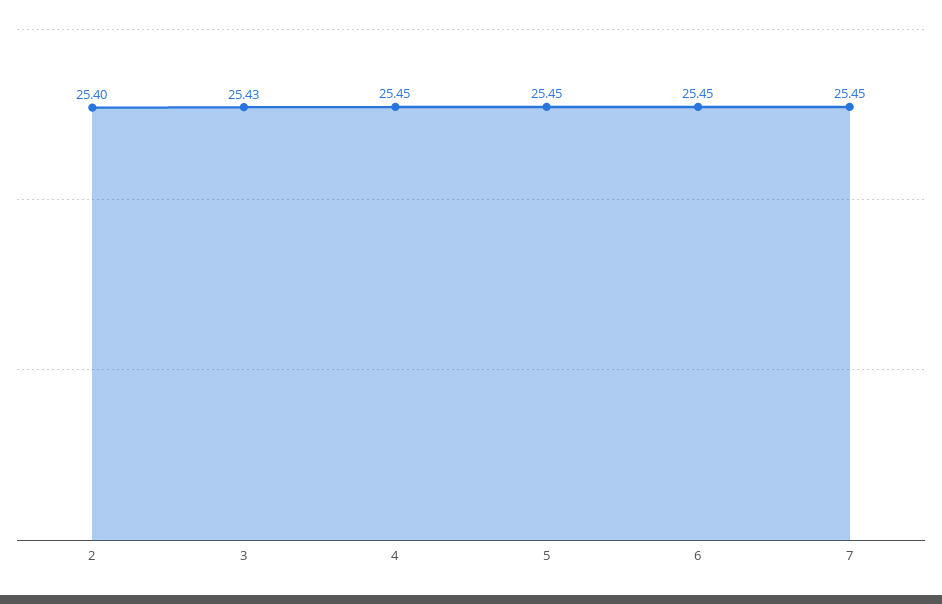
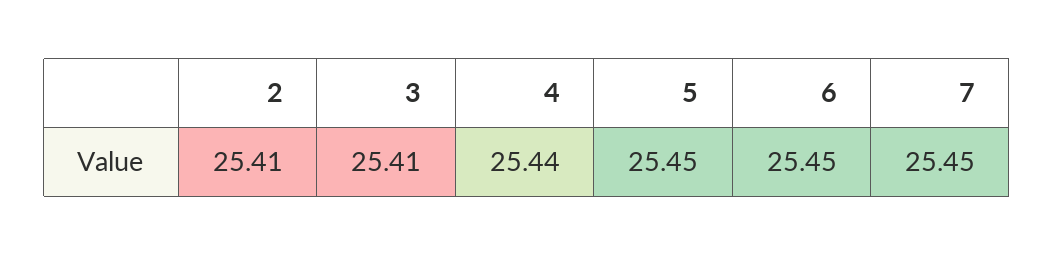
2: 25.4 -> 25.41
3: 25.43 -> 25.41
4: 25.45 -> 25.44

